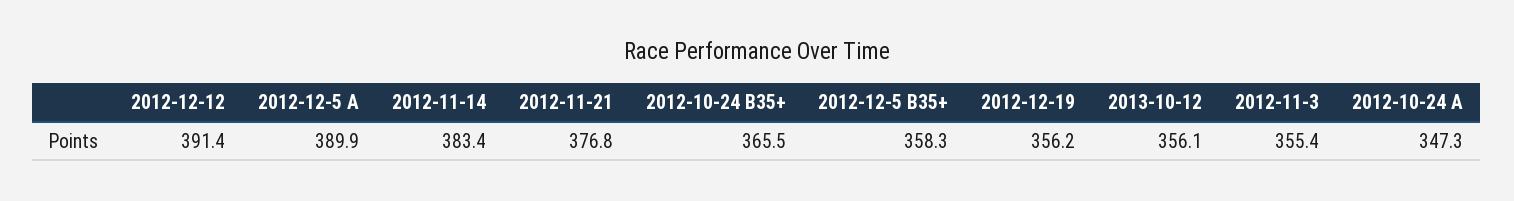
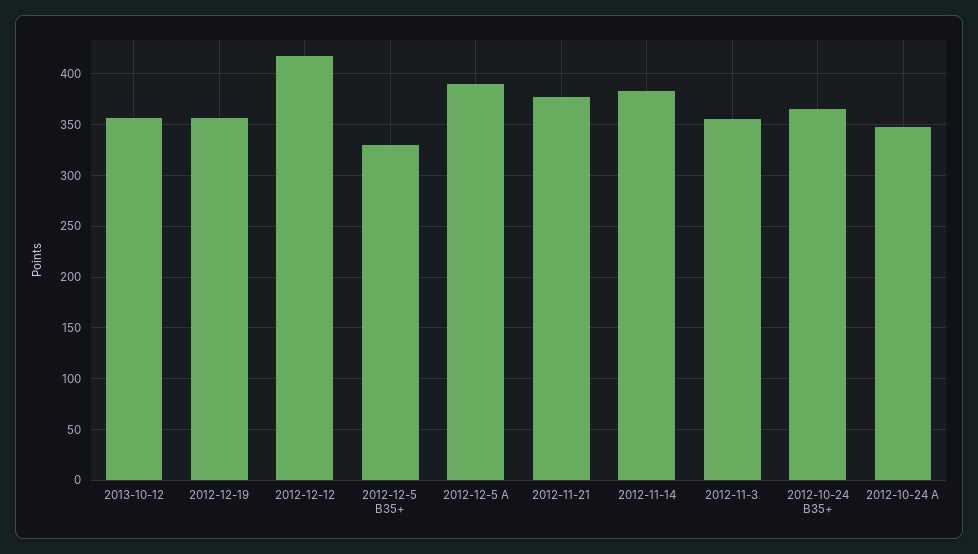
2012-12-12: 391.4 -> 420
2012-12-5 B35+: 358.3 -> 330

